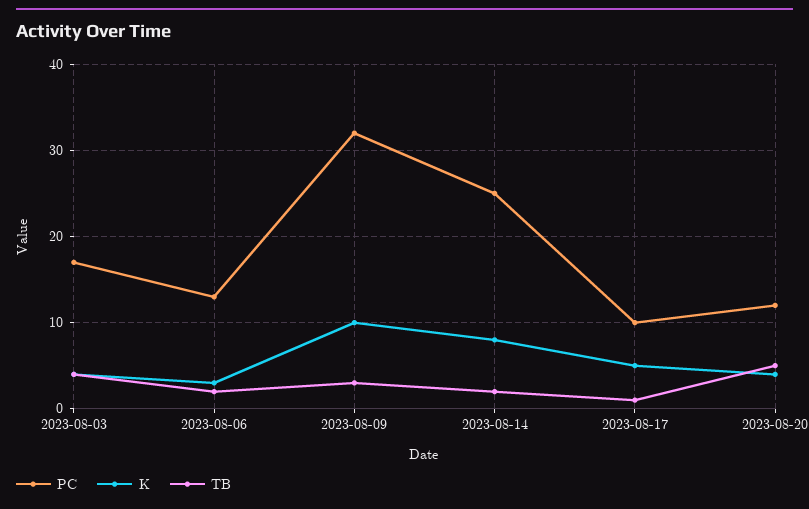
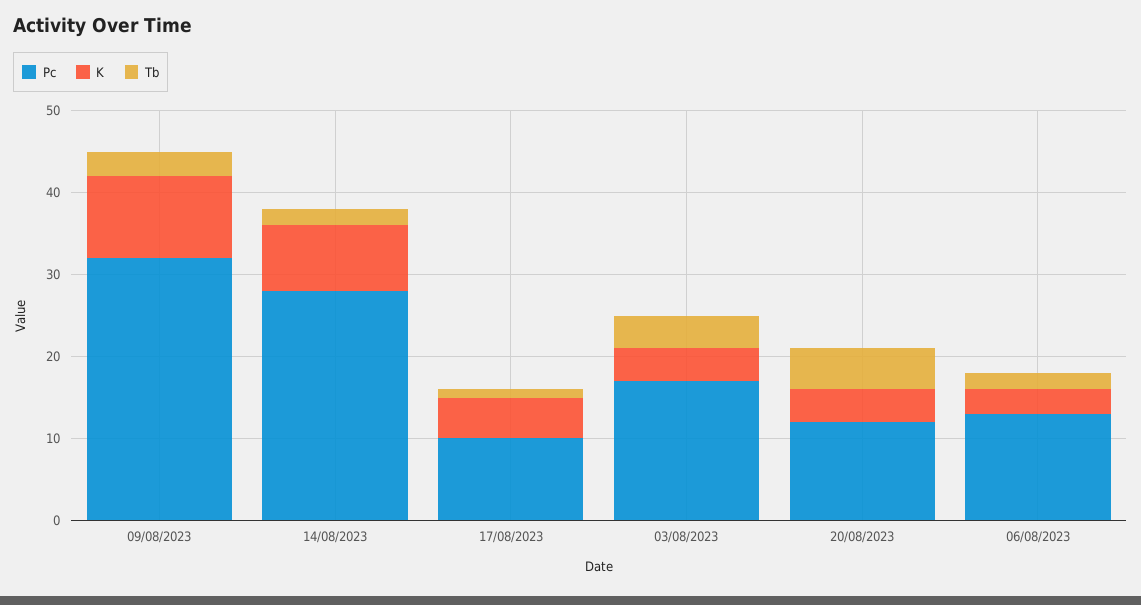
PC, 2023-08-14: 25 -> 28

